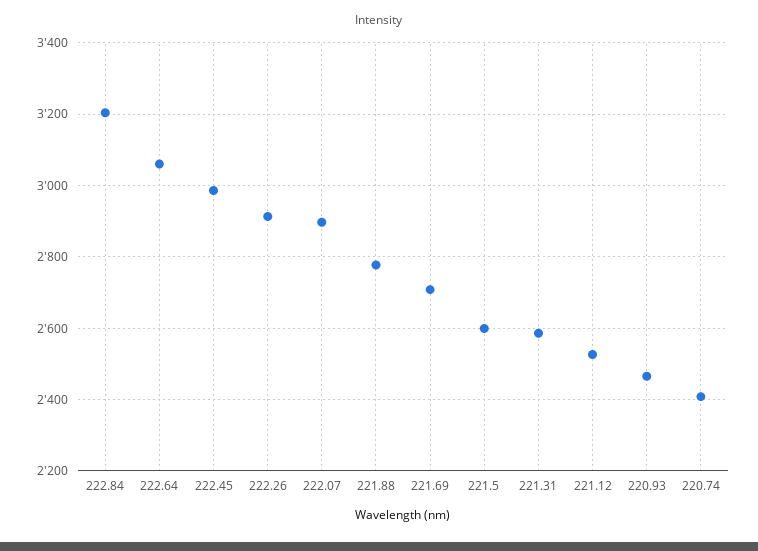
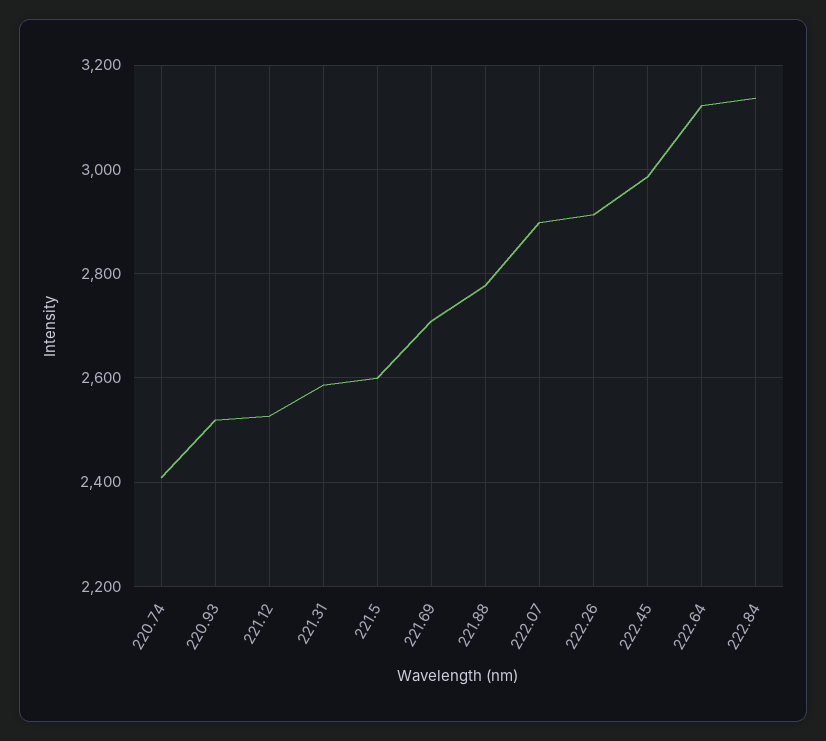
222.84: 3200 -> 3140
222.64: 3060 -> 3120
220.93: 2460 -> 2520

